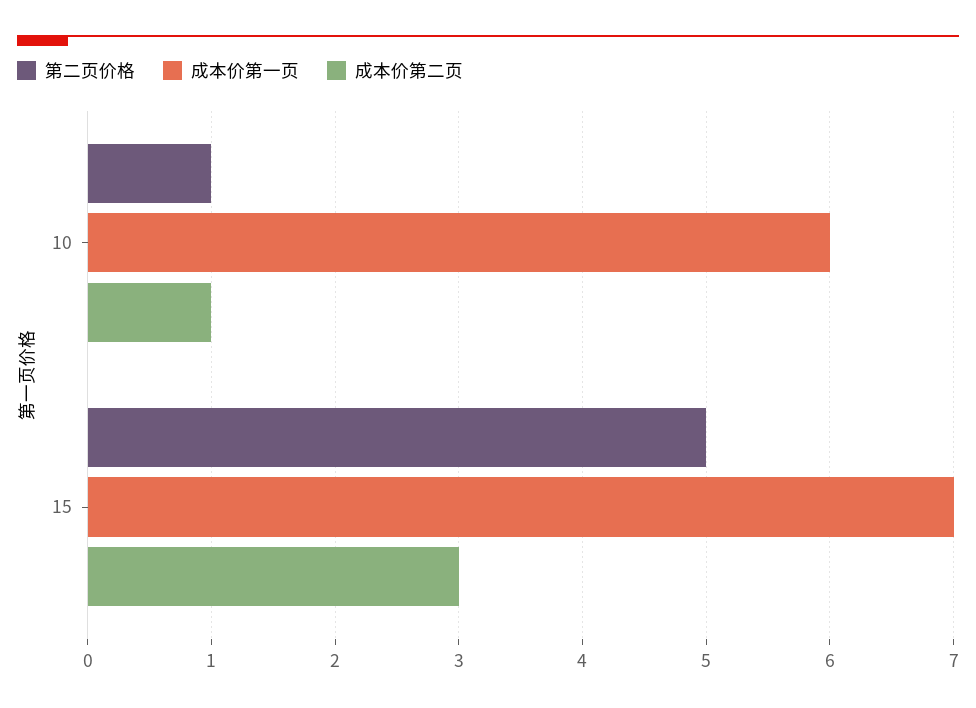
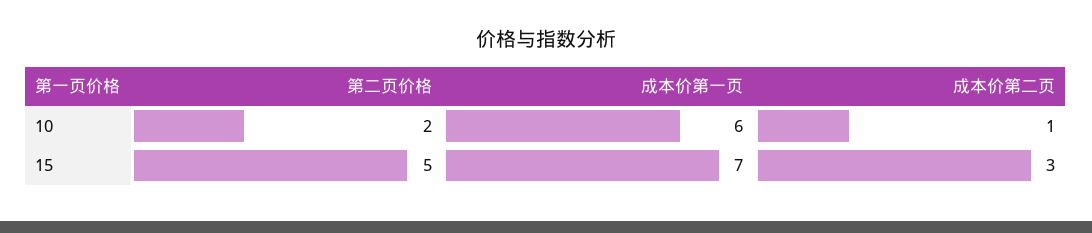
第二页价格, 10: 1 -> 2

